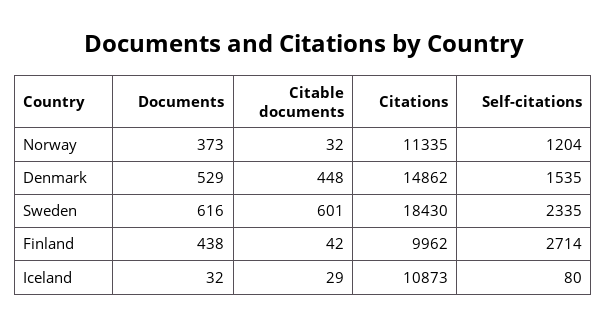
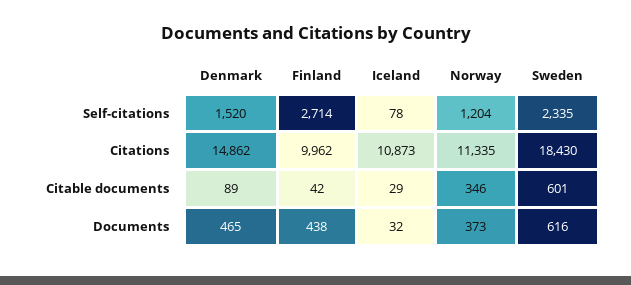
Citable documents, Norway: 32 -> 346
Documents, Denmark: 529 -> 465
Citable documents, Denmark: 448 -> 89
Self-citations, Denmark: 1535 -> 1520
Self-citations, Iceland: 80 -> 78

